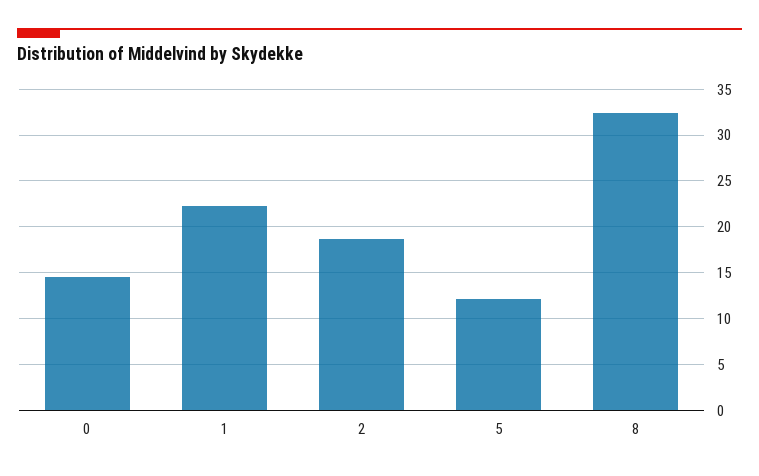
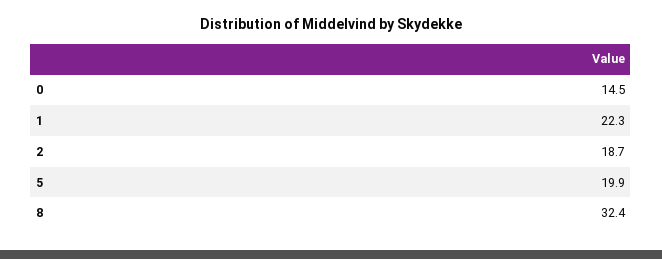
5: 12 -> 19.9

